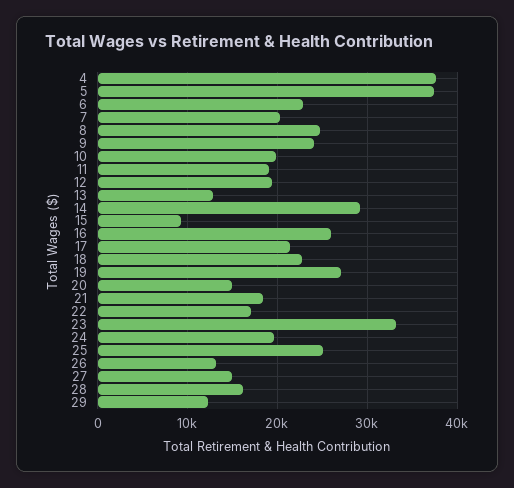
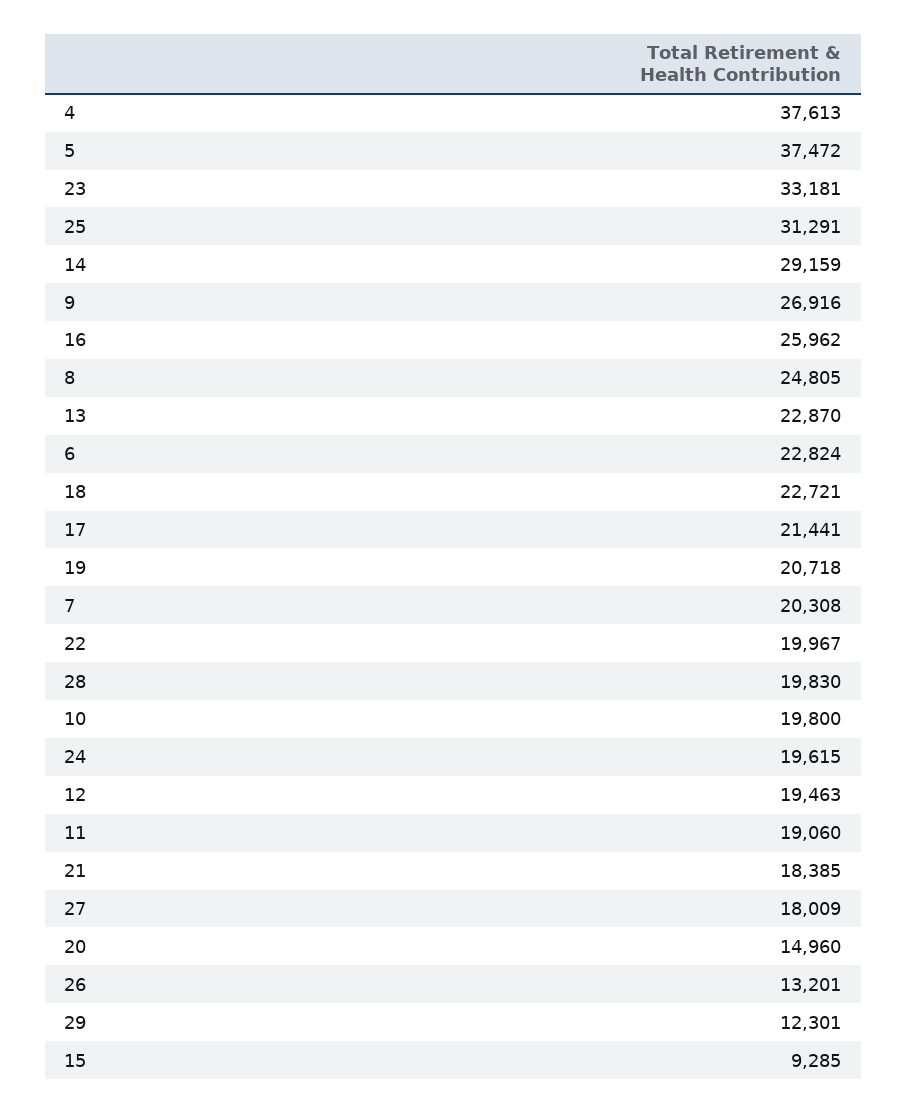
9: 24000 -> 26916
13: 13000 -> 22870
19: 27000 -> 20718
22: 17000 -> 19967
25: 25000 -> 31291
27: 15000 -> 18009
28: 16000 -> 19830

